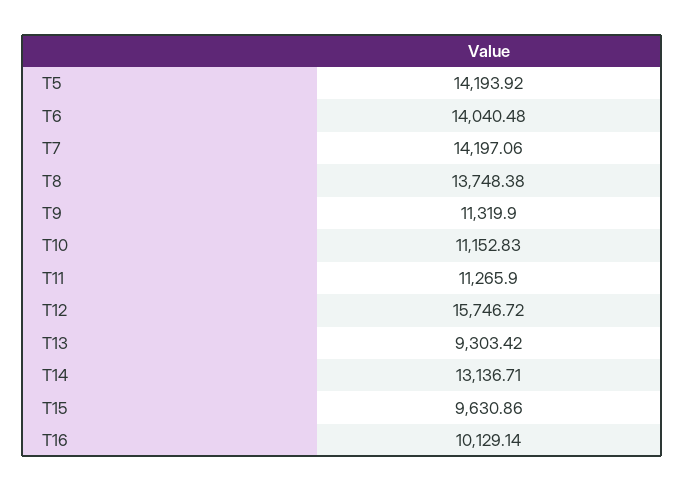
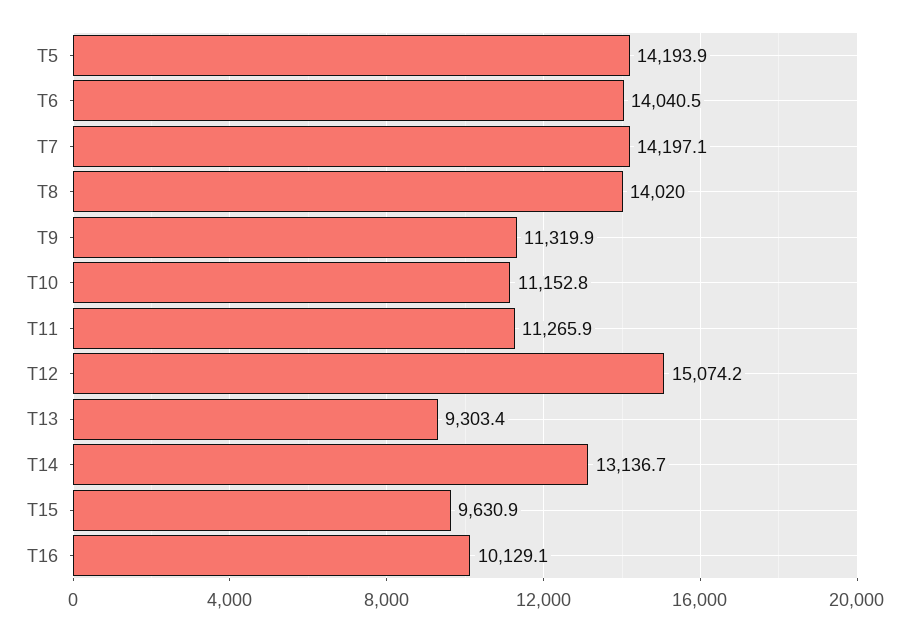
T8: 13748.38 -> 14020
T12: 15746.72 -> 15074.2

